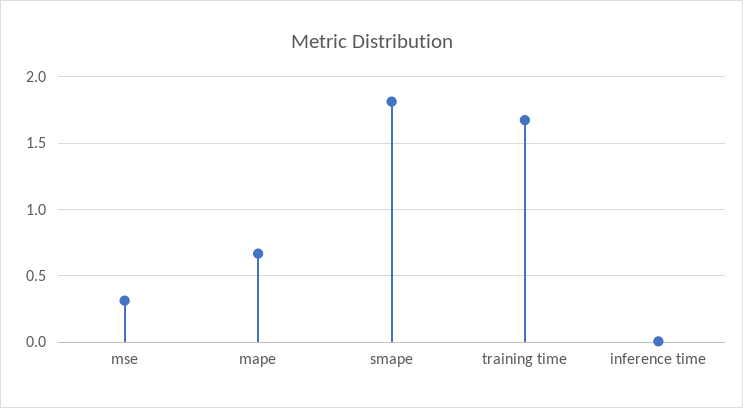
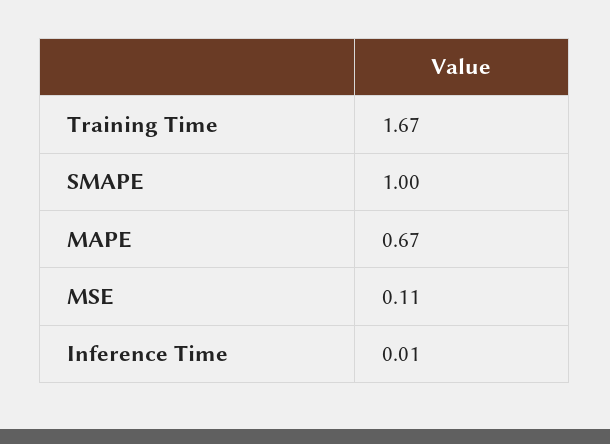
mse: 0.3 -> 0.11
smape: 1.8 -> 1

